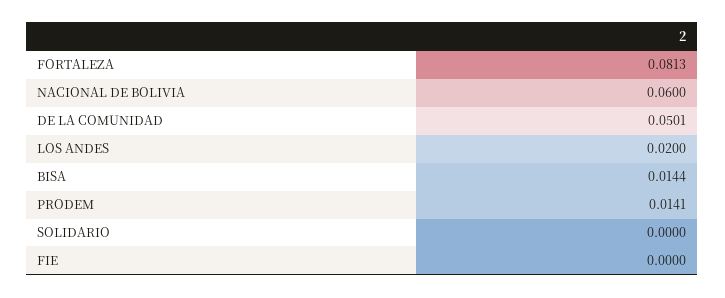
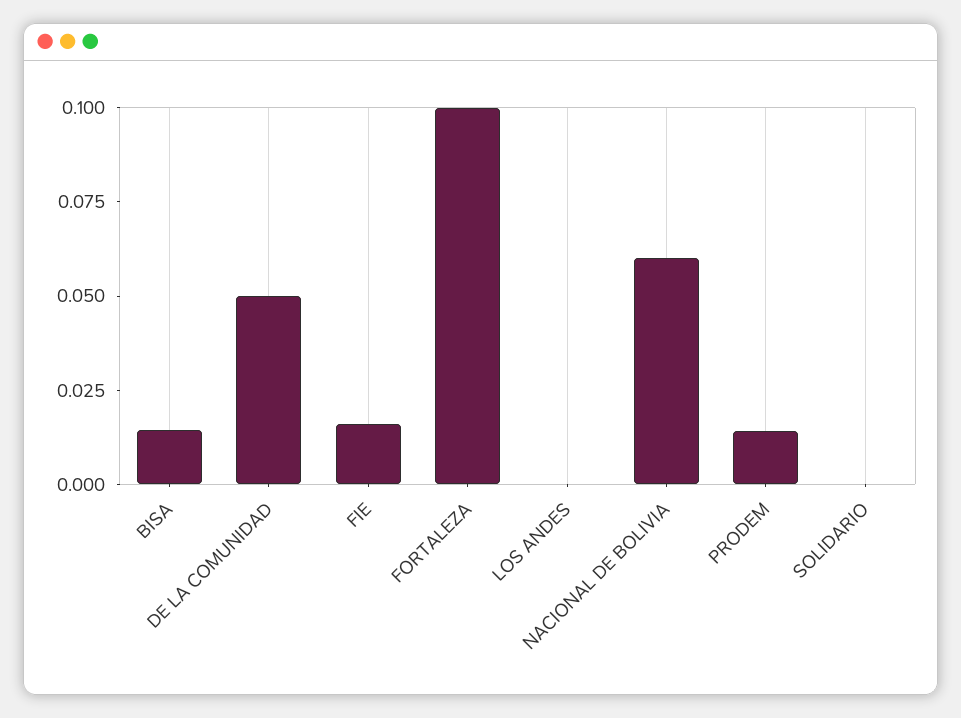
FORTALEZA: 0.0813 -> 0.1
LOS ANDES: 0.02 -> 0
FIE: 0 -> 0.015

